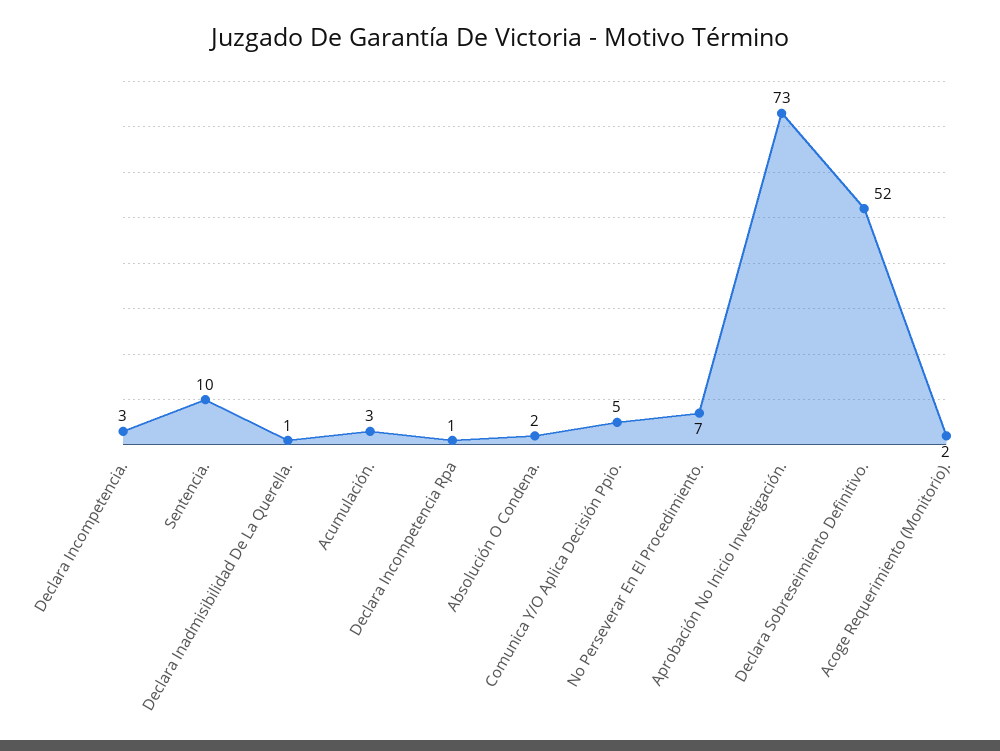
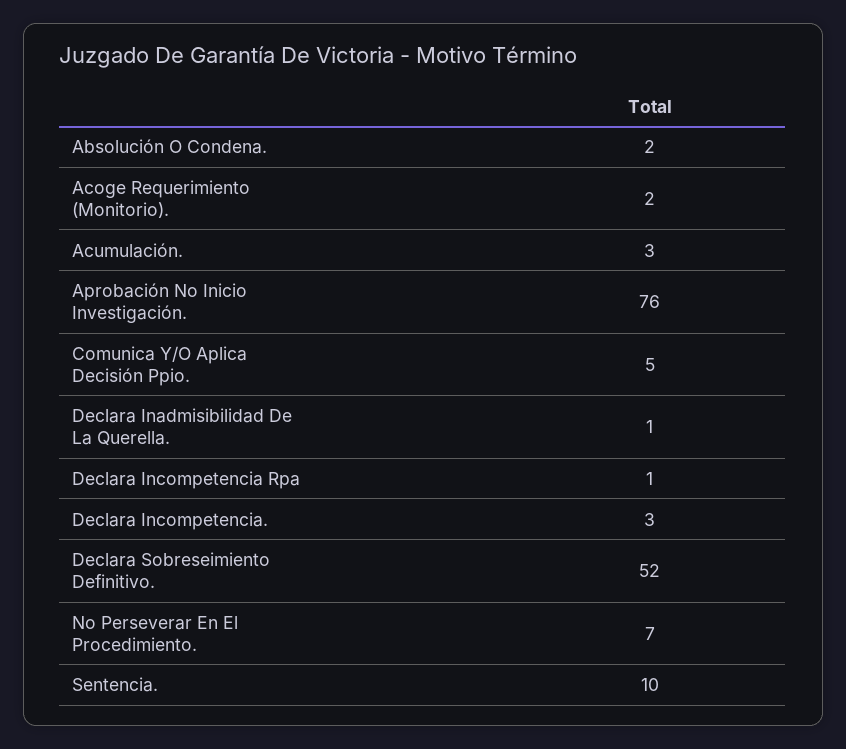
Aprobación No Inicio Investigación.: 73 -> 76

